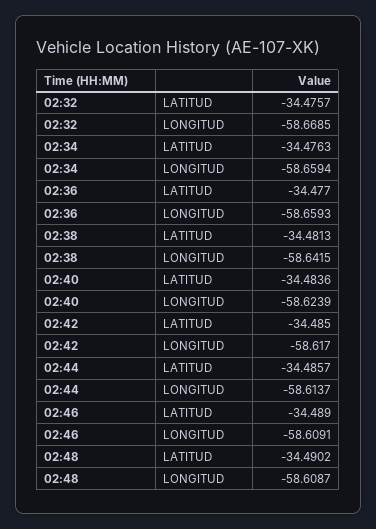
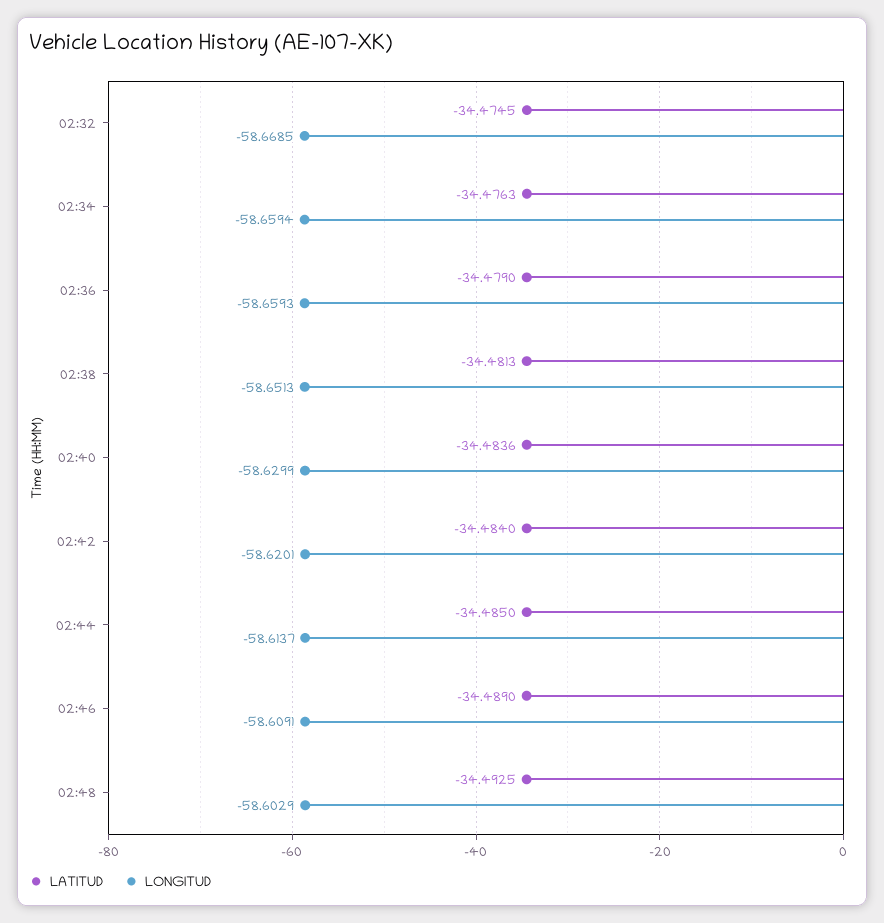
LATITUD, 02:32: -34.4757 -> -34.4745
LATITUD, 02:36: -34.477 -> -34.479
LONGITUD, 02:38: -58.6415 -> -58.6513
LONGITUD, 02:40: -58.6239 -> -58.6299
LATITUD, 02:42: -34.485 -> -34.484
LONGITUD, 02:42: -58.617 -> -58.6201
LATITUD, 02:44: -34.4857 -> -34.485
LATITUD, 02:48: -34.4902 -> -34.4925
LONGITUD, 02:48: -58.6087 -> -58.6029

